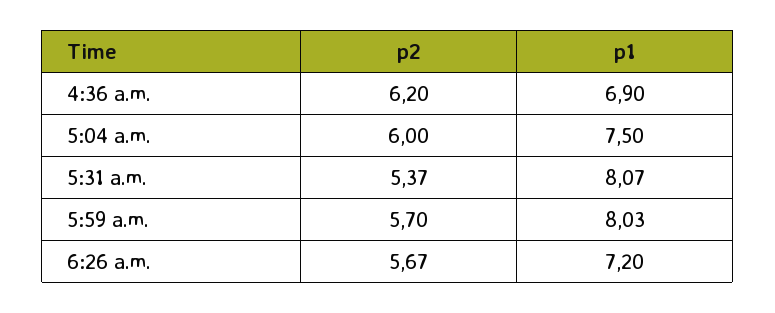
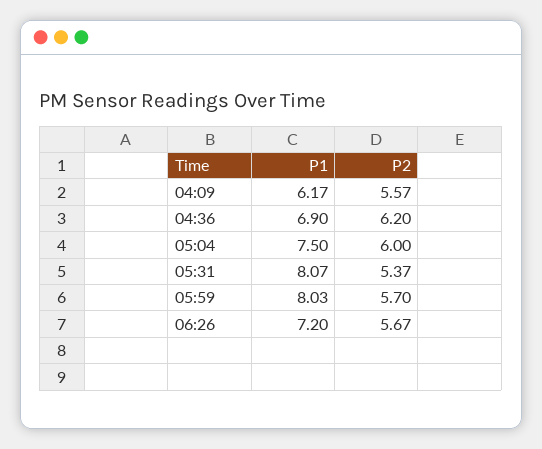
p1, 04:09: none -> 6.17
p2, 04:09: none -> 5.57

